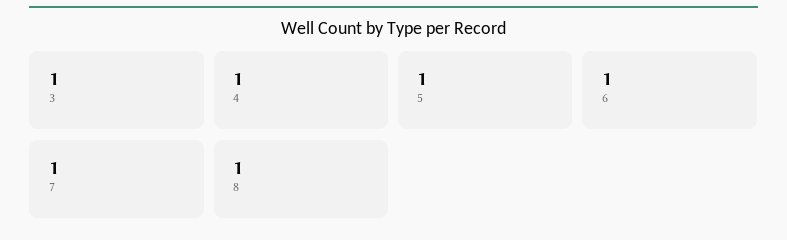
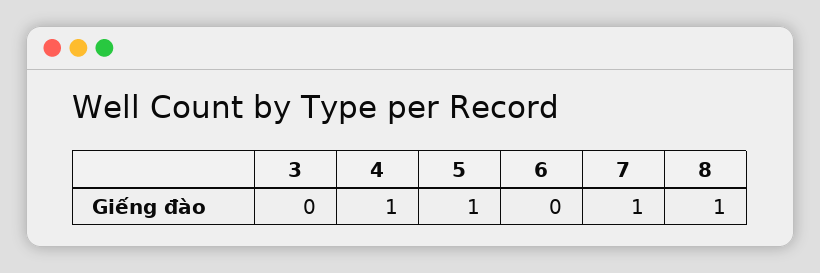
3: 1 -> 0
6: 1 -> 0

